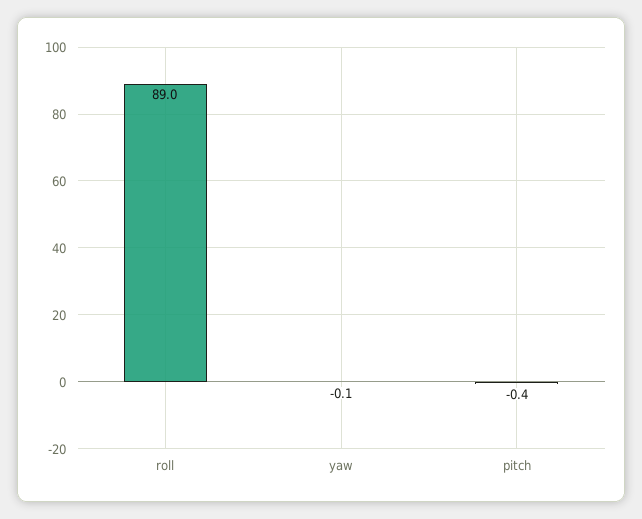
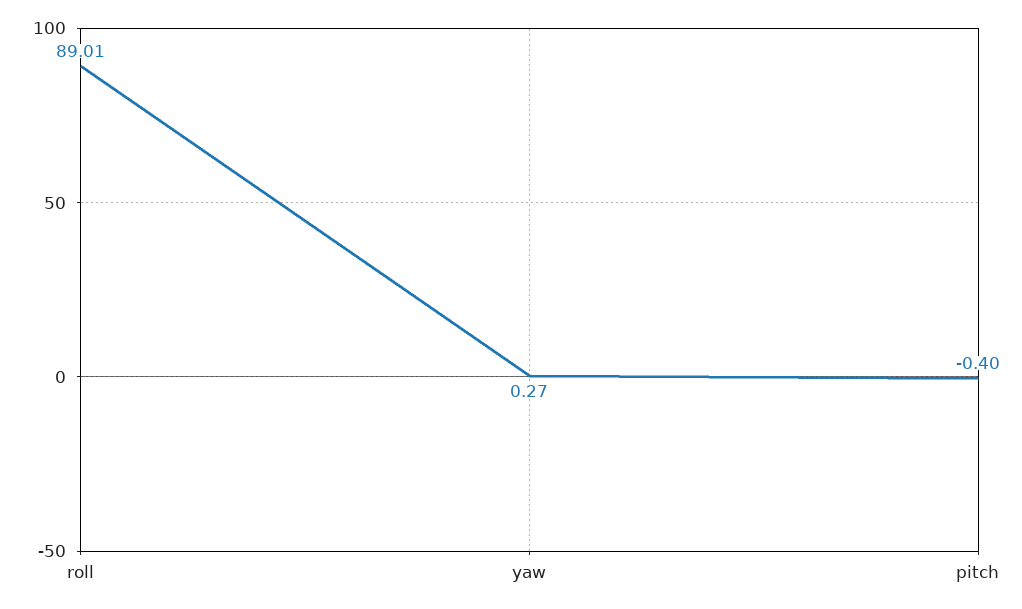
yaw: -0.1 -> 0.27

